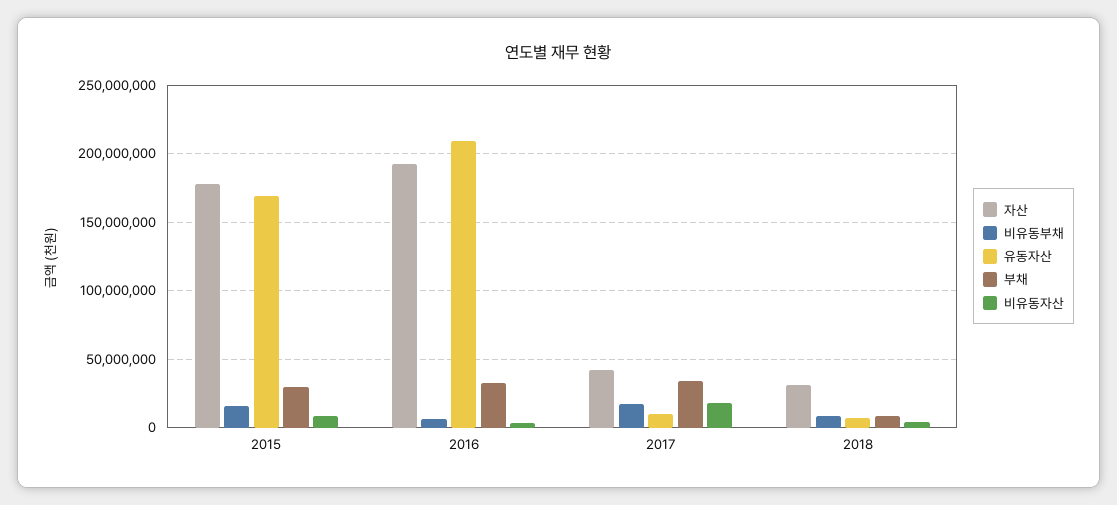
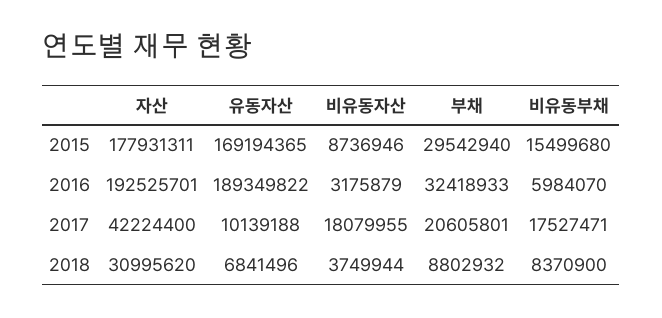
유동자산, 2016: 210000000 -> 189349822
부채, 2017: 35000000 -> 20605801

